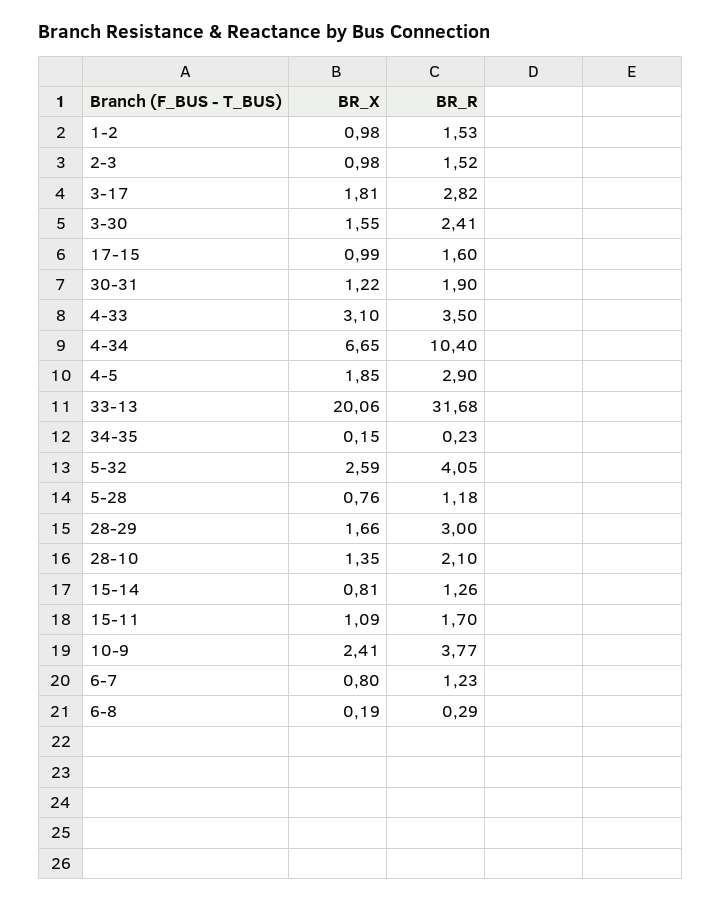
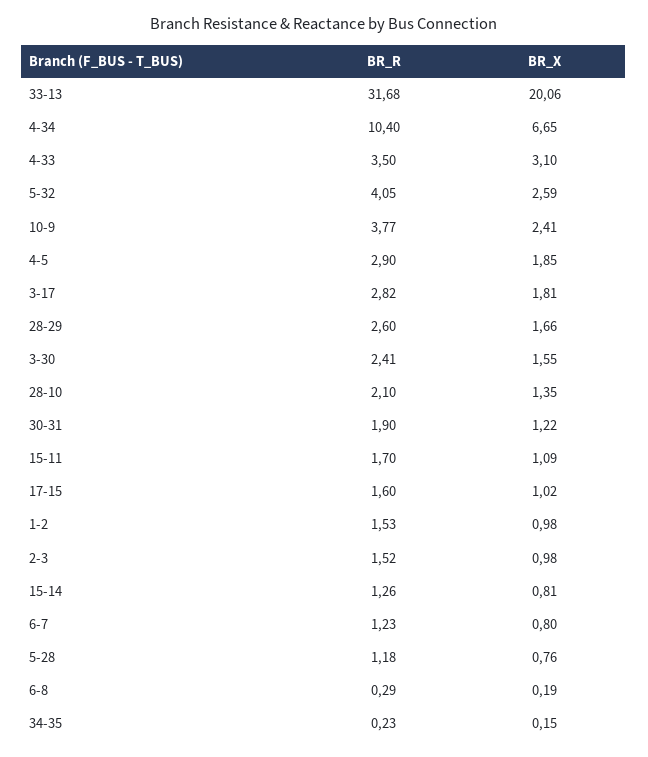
BR_X, 17-15: 0.99 -> 1.02
BR_R, 28-29: 3 -> 2.6

